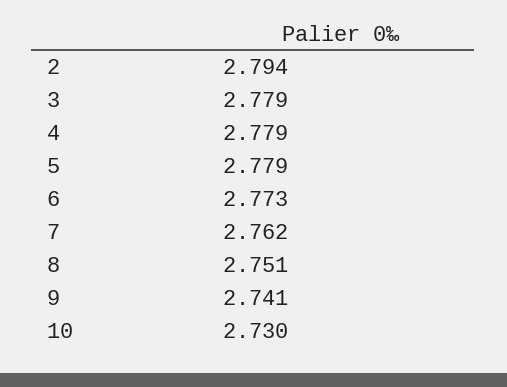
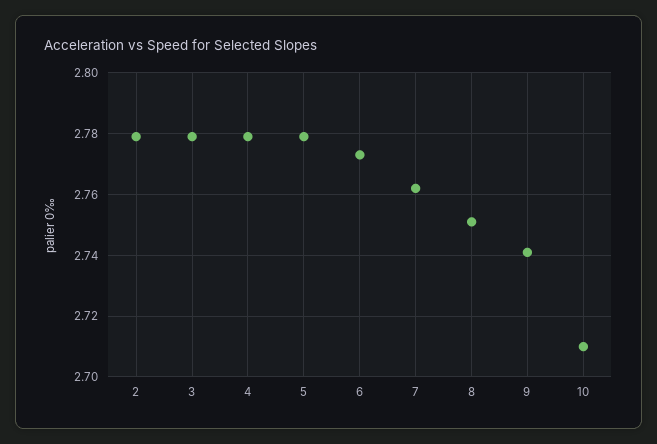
2: 2.794 -> 2.78
10: 2.73 -> 2.71

